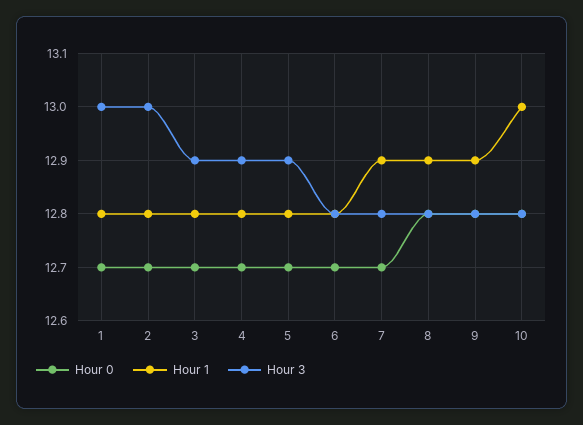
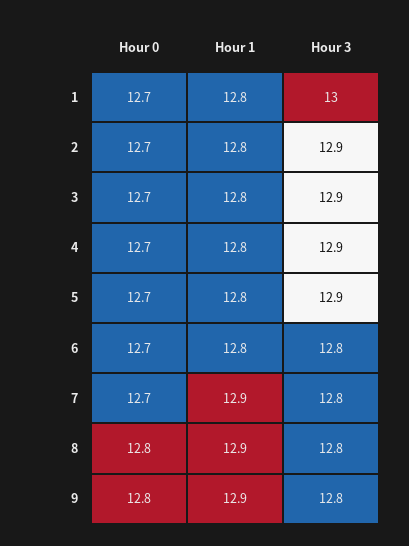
Hour 3, 2: 13 -> 12.9
Hour 0, 10: 12.8 -> none
Hour 1, 10: 13 -> none
Hour 3, 10: 12.8 -> none

